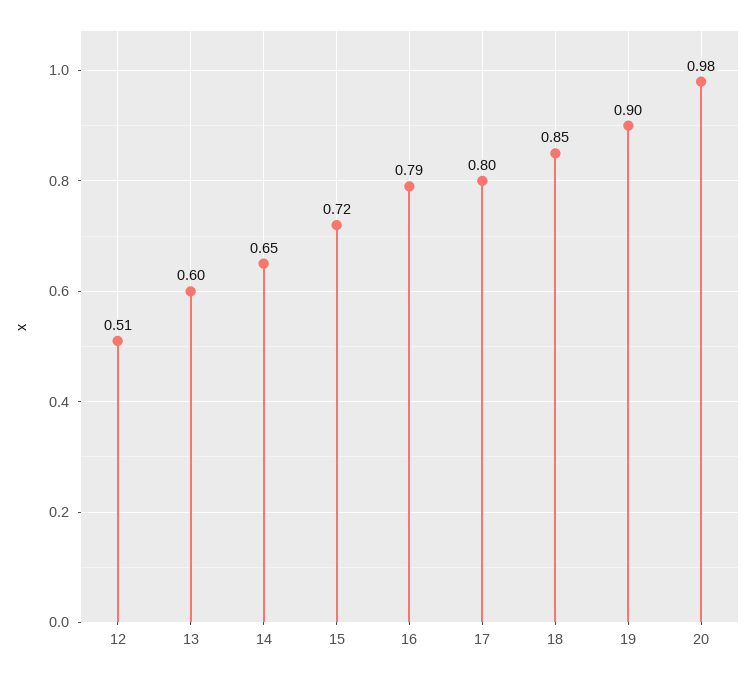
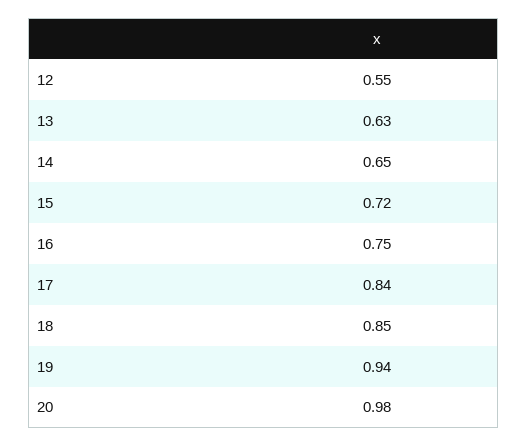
12: 0.51 -> 0.55
13: 0.6 -> 0.63
16: 0.79 -> 0.75
17: 0.8 -> 0.84
19: 0.9 -> 0.94

